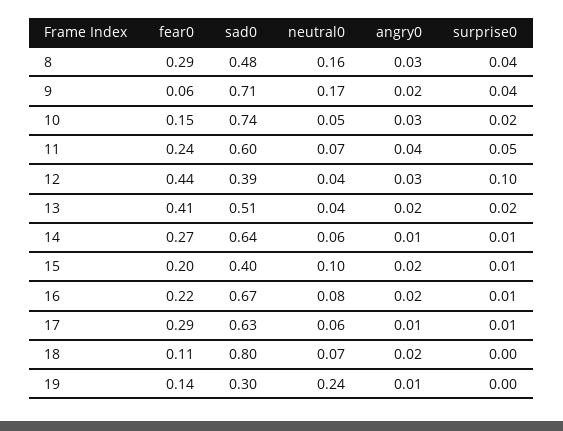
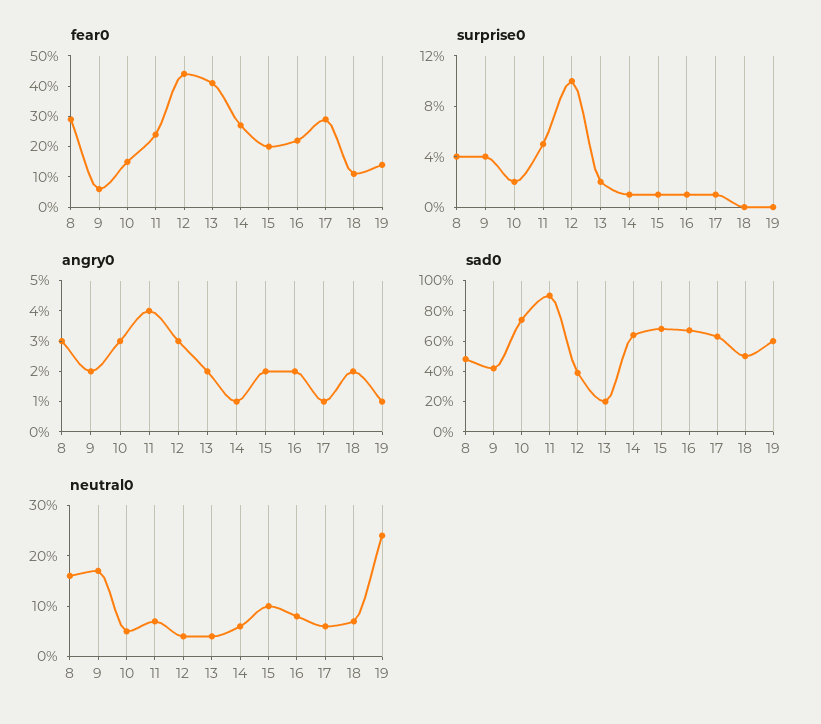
sad0, 9: 0.71 -> 0.4
sad0, 11: 0.6 -> 0.9
sad0, 13: 0.51 -> 0.2
sad0, 15: 0.4 -> 0.7
sad0, 18: 0.8 -> 0.5
sad0, 19: 0.3 -> 0.6

